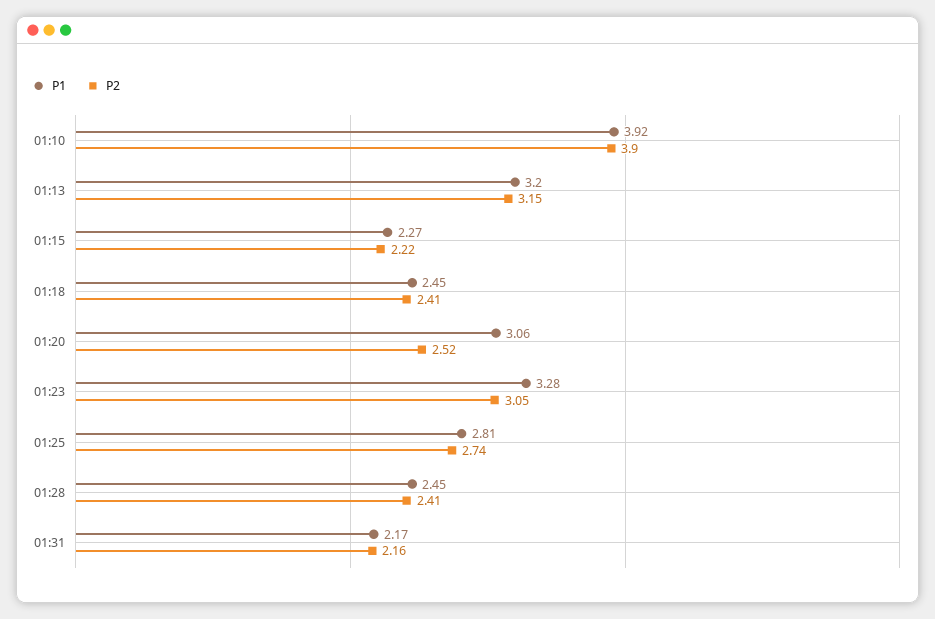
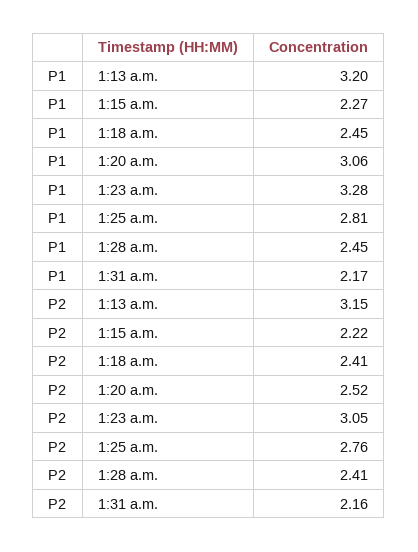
P1, 01:10: 3.92 -> none
P2, 01:10: 3.9 -> none
P2, 01:25: 2.74 -> 2.76

